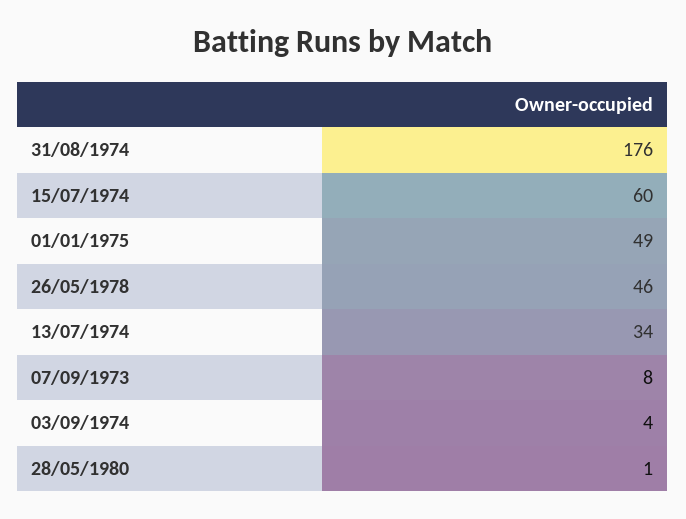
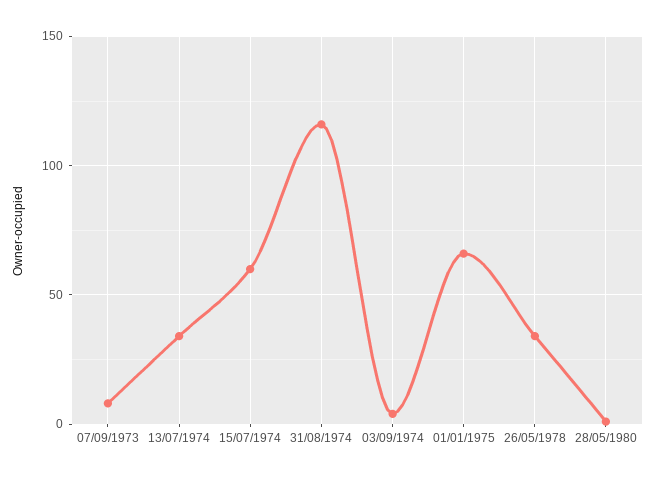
31/08/1974: 176 -> 115
01/01/1975: 49 -> 65
26/05/1978: 46 -> 35

